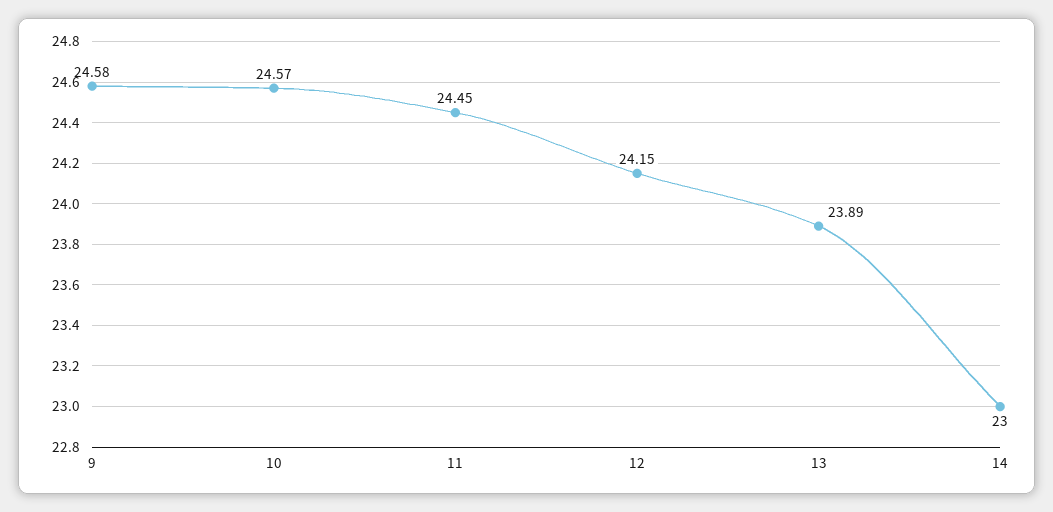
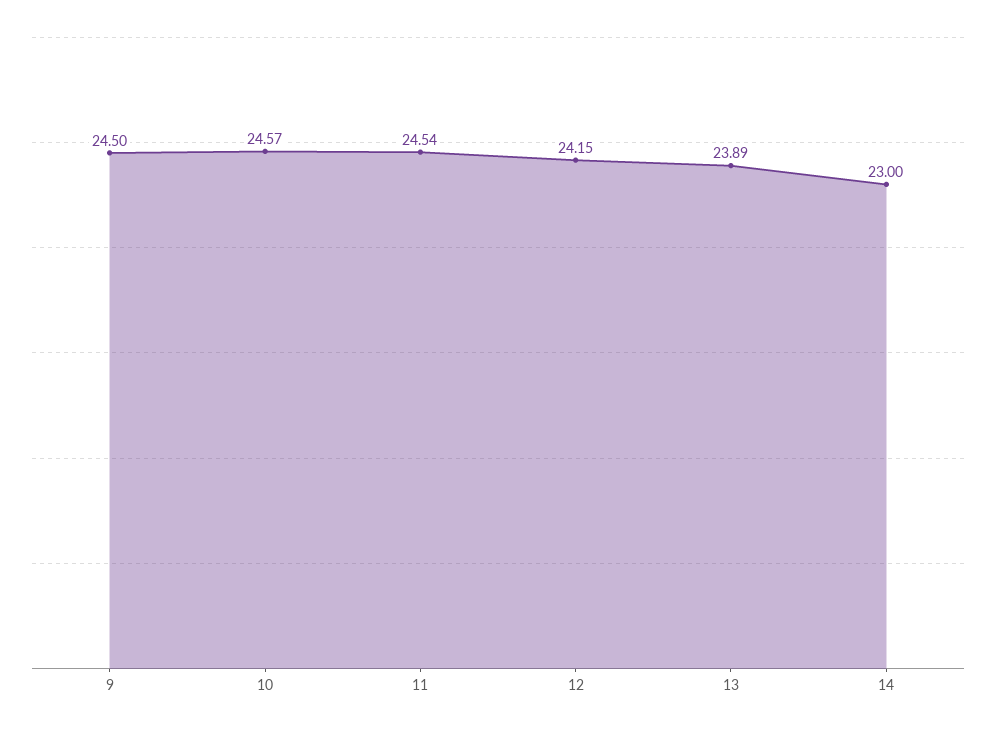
9: 24.58 -> 24.5
11: 24.45 -> 24.54

